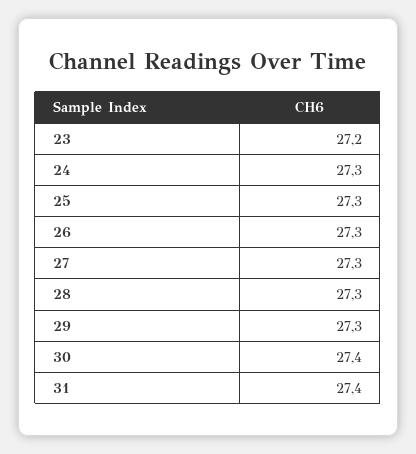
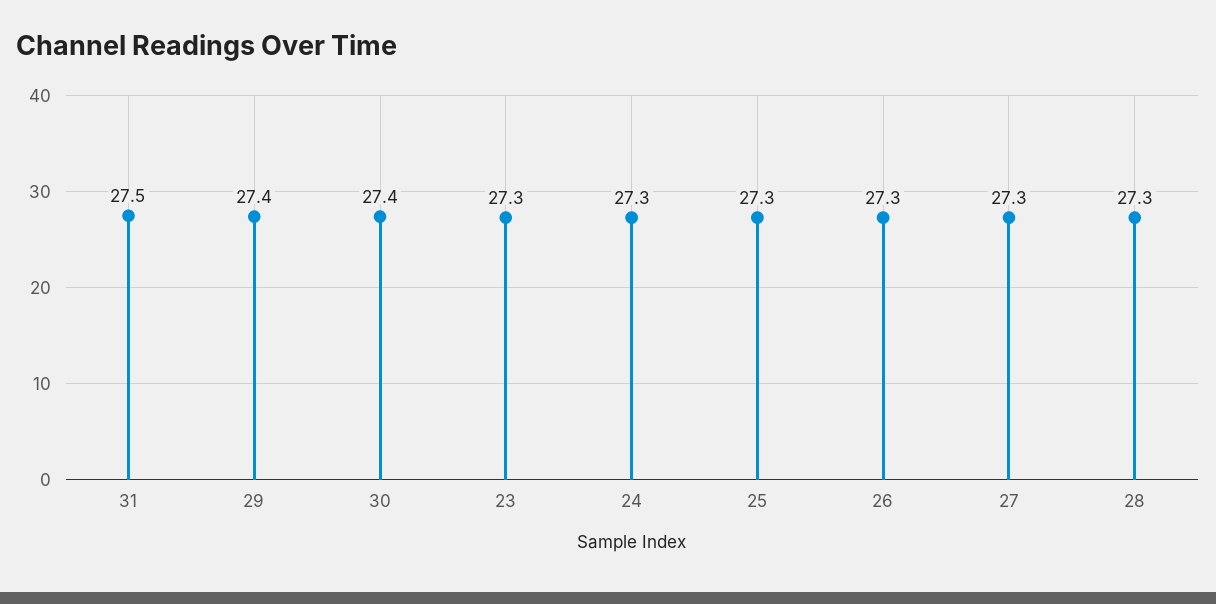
23: 27.2 -> 27.3
29: 27.3 -> 27.4
31: 27.4 -> 27.5

